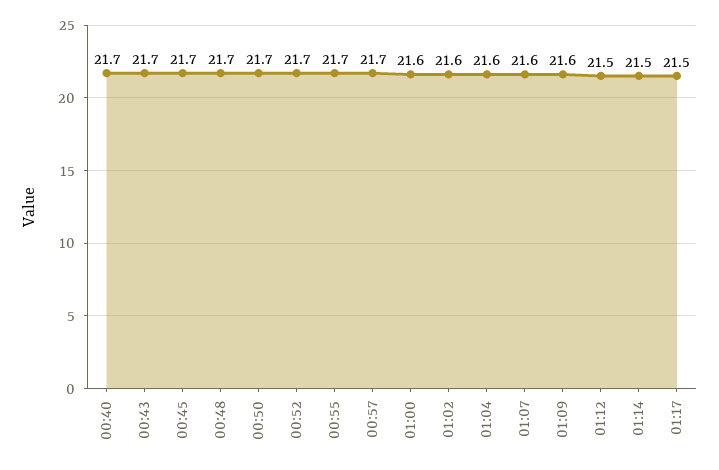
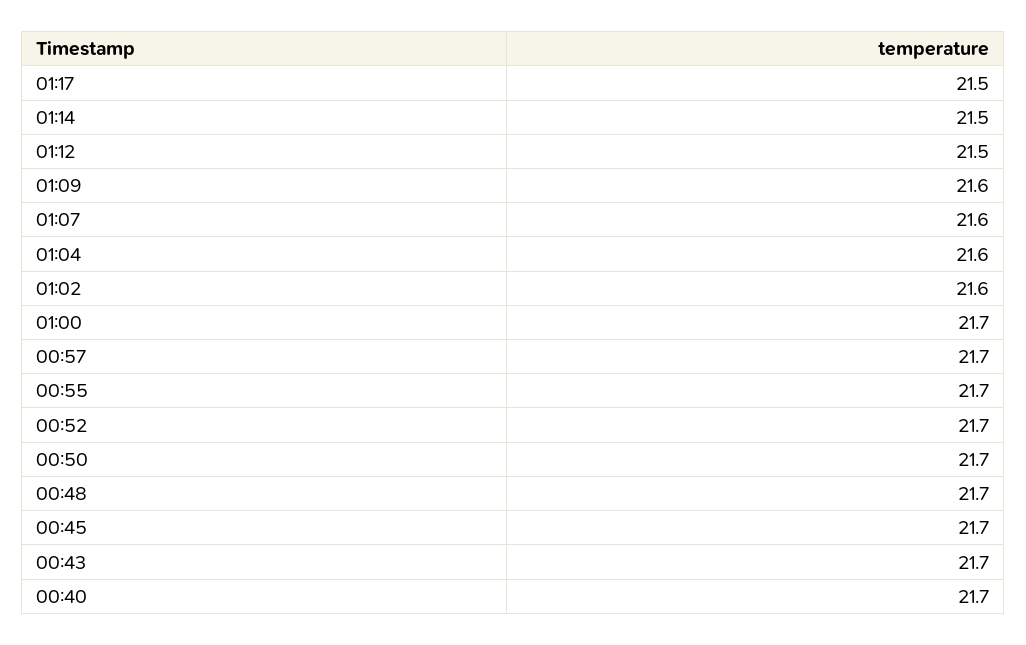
01:00: 21.6 -> 21.7

